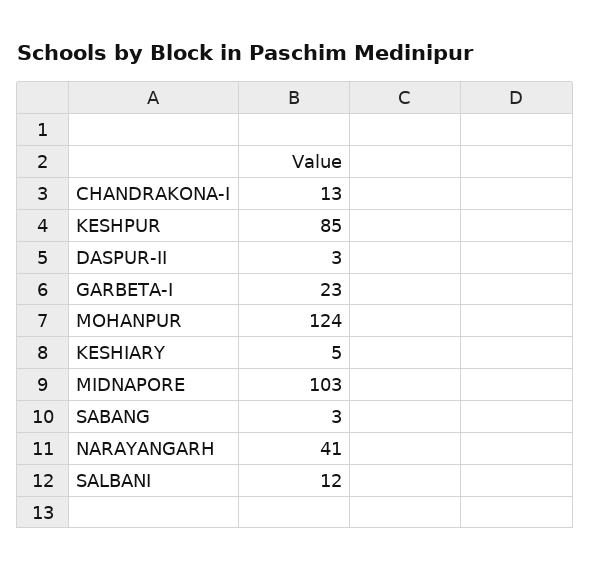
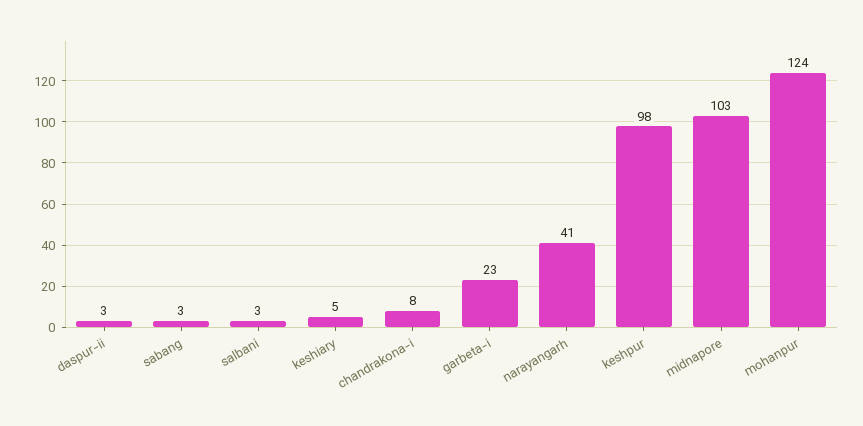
CHANDRAKONA-I: 13 -> 8
KESHPUR: 85 -> 98
SALBANI: 12 -> 3

